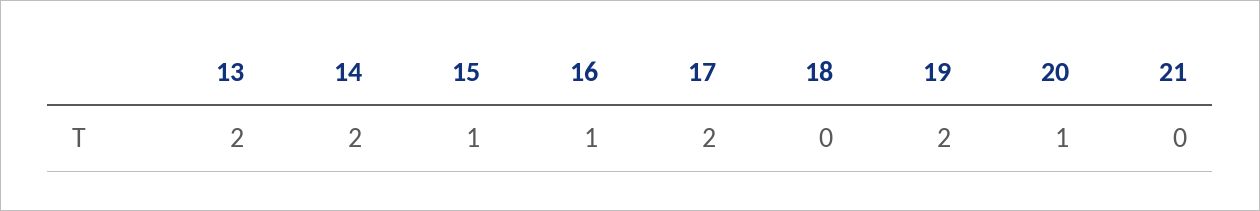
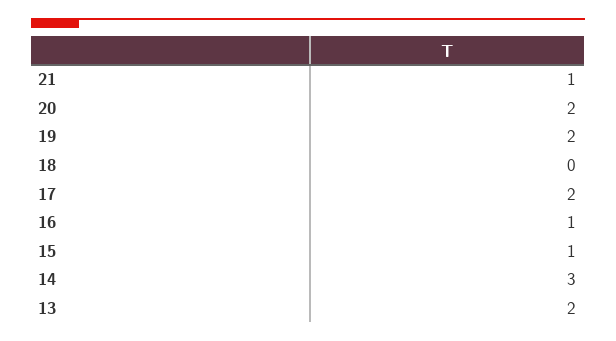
14: 2 -> 3
20: 1 -> 2
21: 0 -> 1

